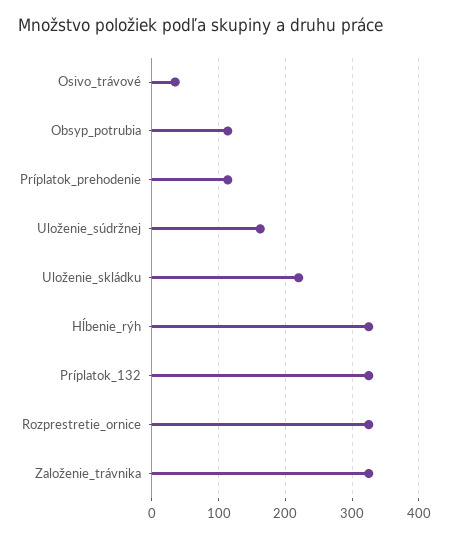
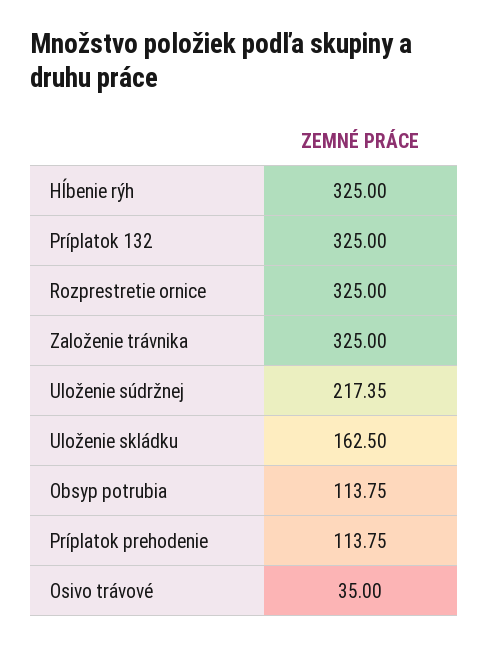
Uloženie_súdržnej: 160 -> 217.35
Uloženie_skládku: 220 -> 162.5

